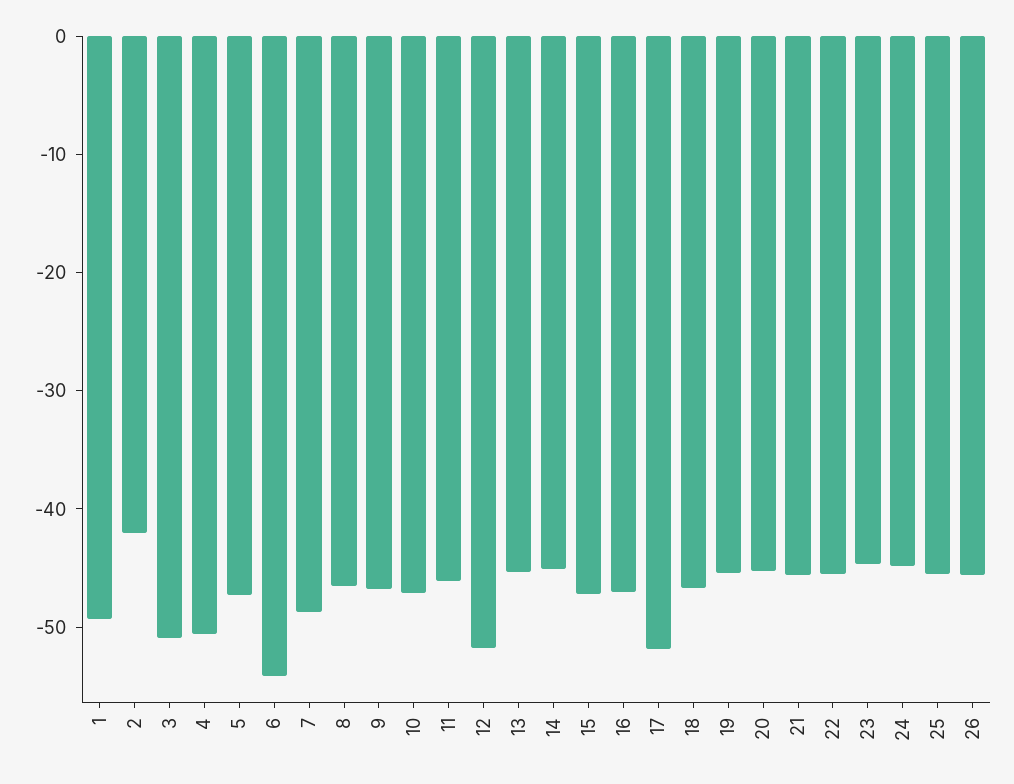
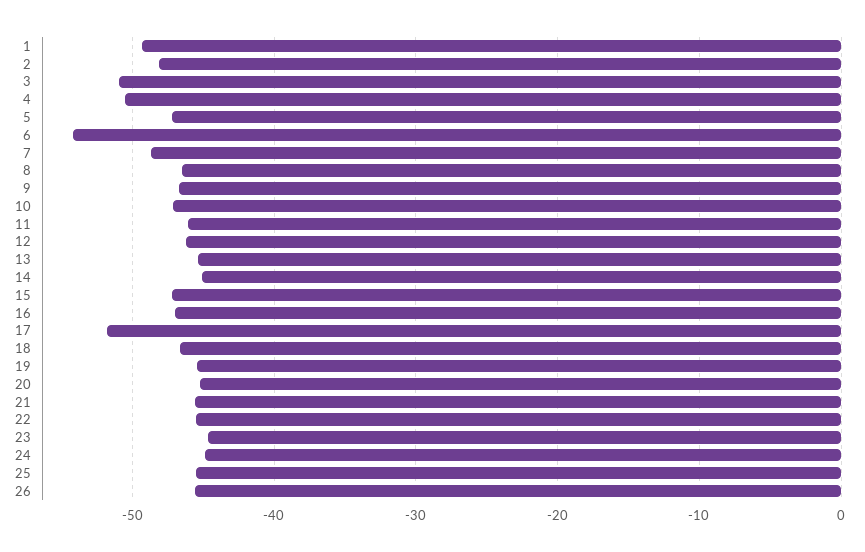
2: -42 -> -48
12: -52 -> -46

